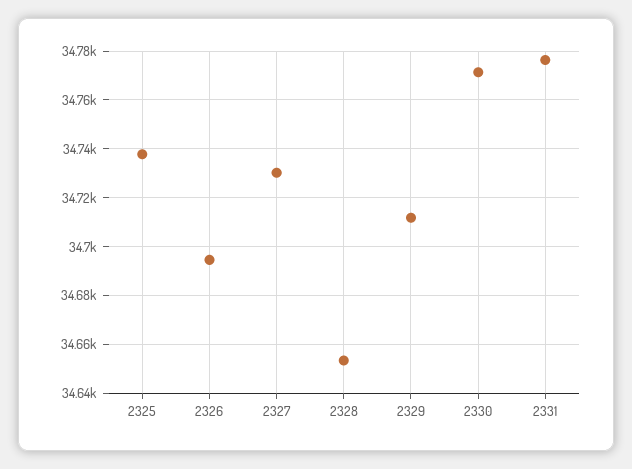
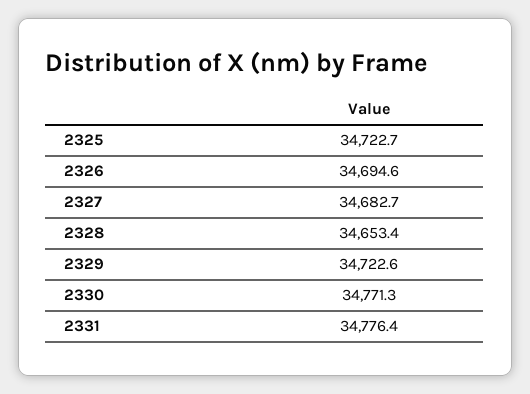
2325: 34737.5 -> 34722.7
2327: 34730 -> 34682.7
2329: 34712.5 -> 34722.6

